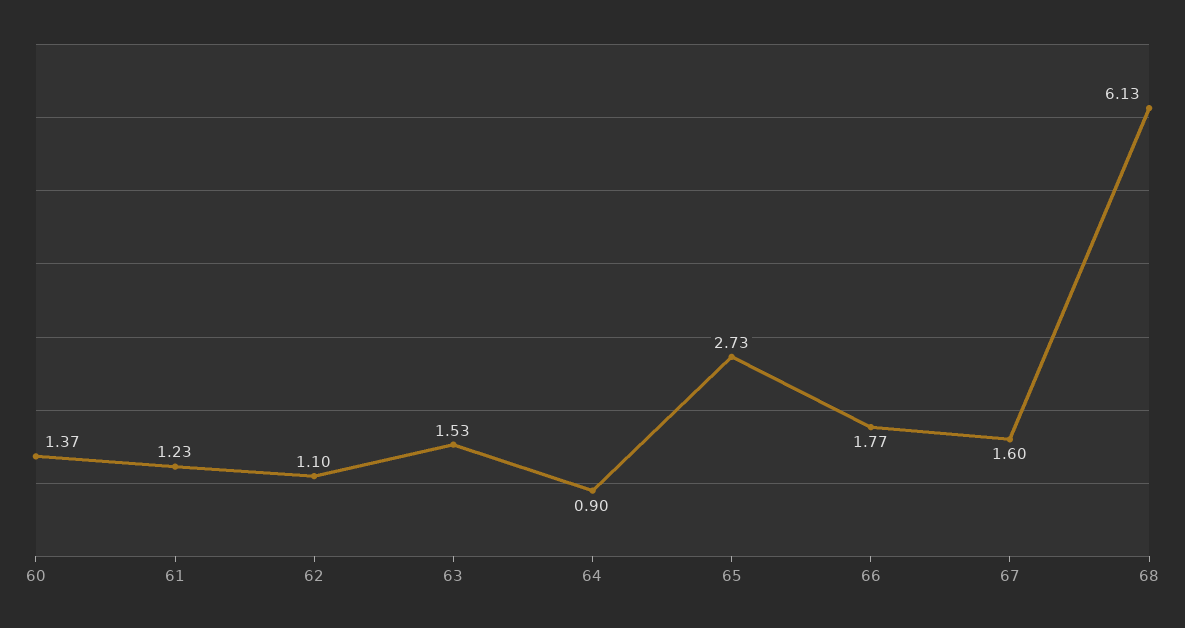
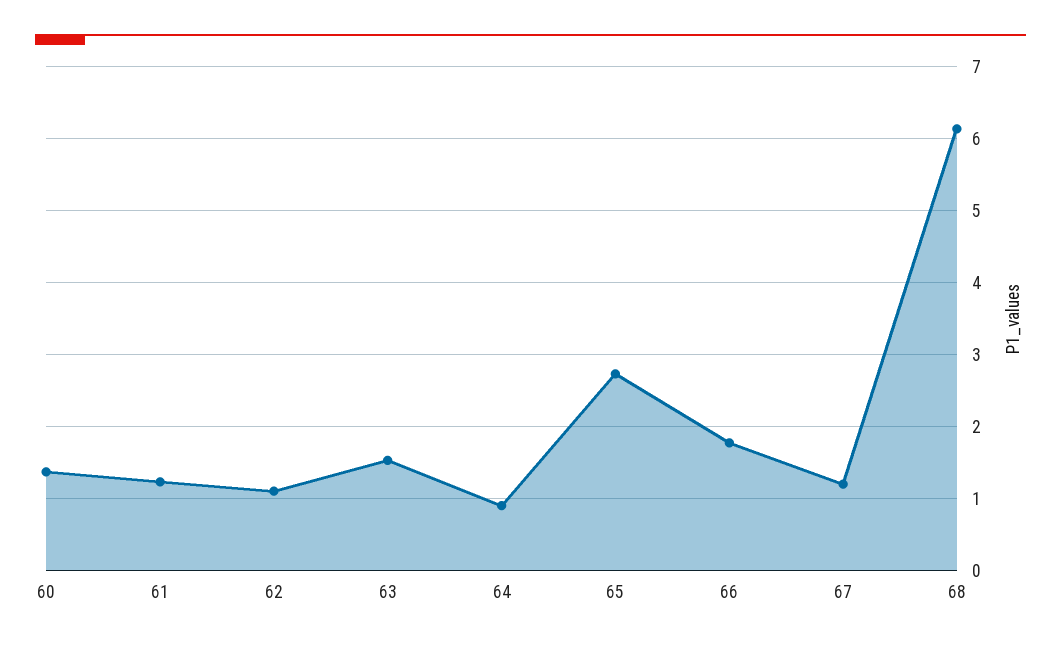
67: 1.6 -> 1.2

